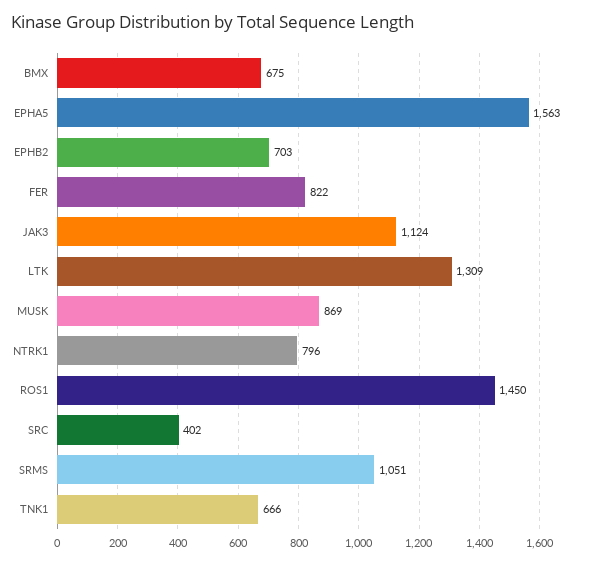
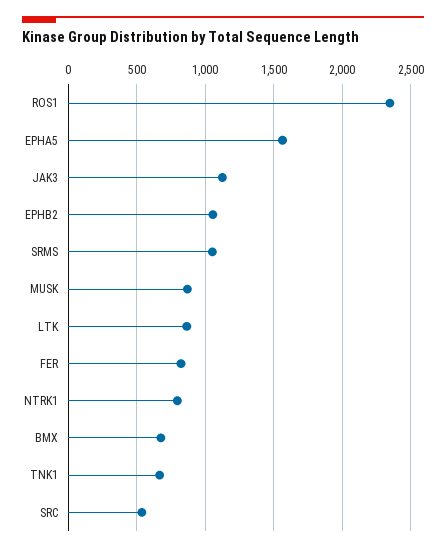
EPHB2: 703 -> 1050
LTK: 1309 -> 850
ROS1: 1450 -> 2350
SRC: 402 -> 550

